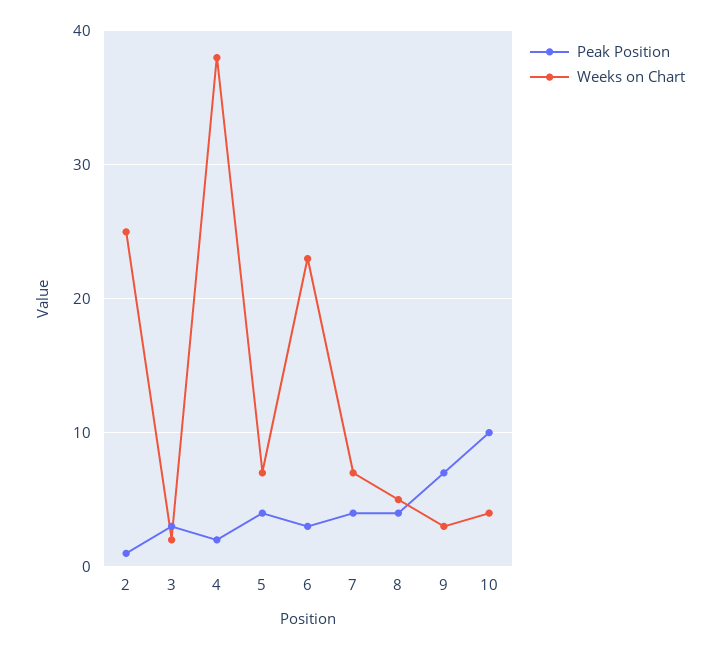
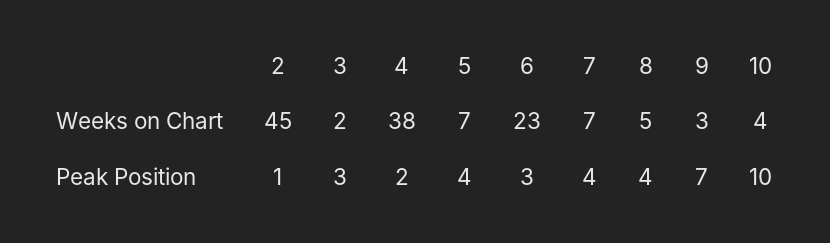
Weeks on Chart, 2: 25 -> 45

